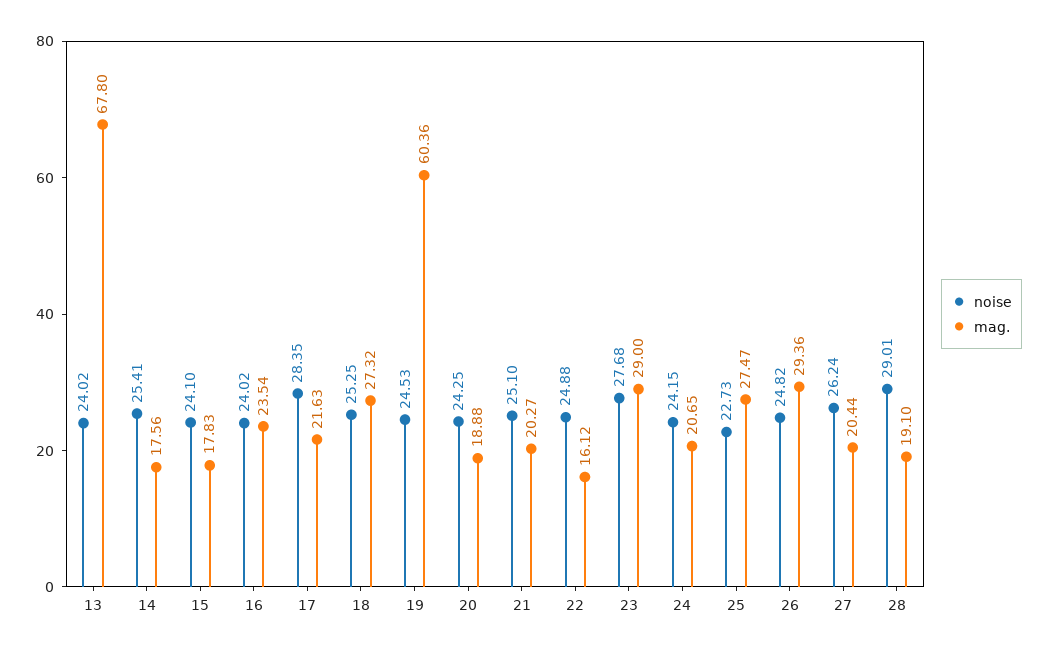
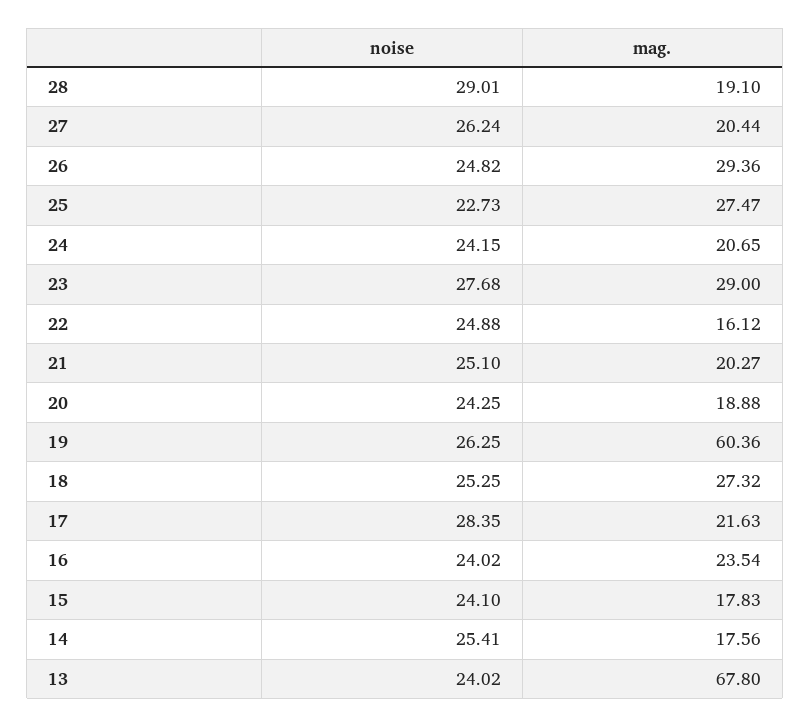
noise, 19: 24.53 -> 26.25

